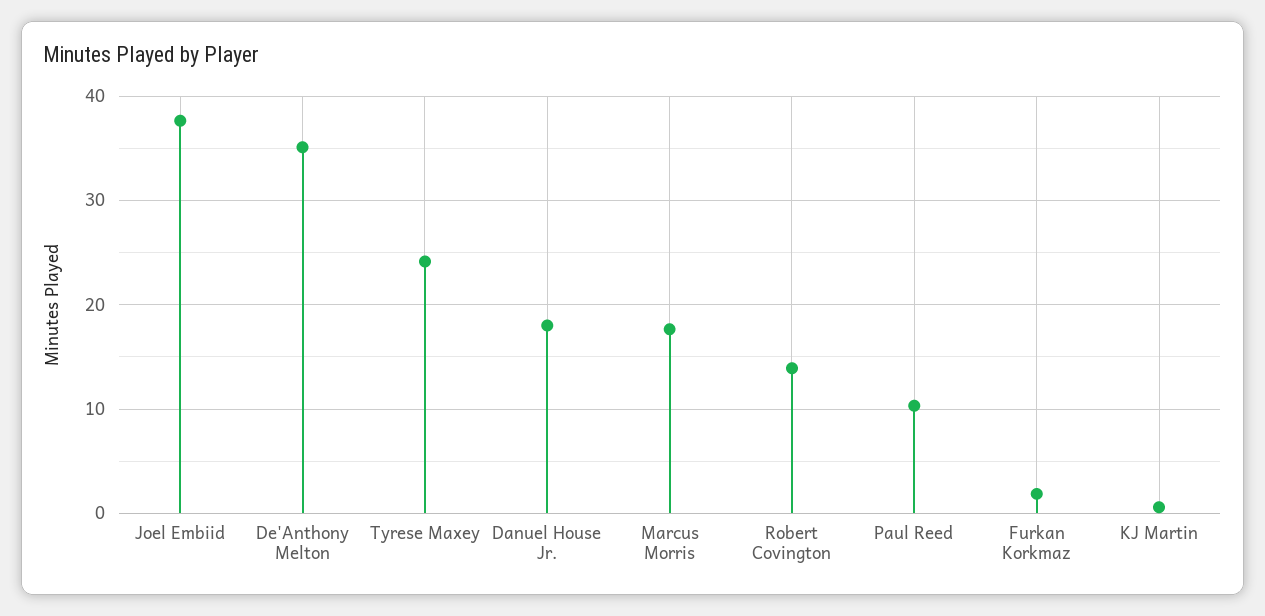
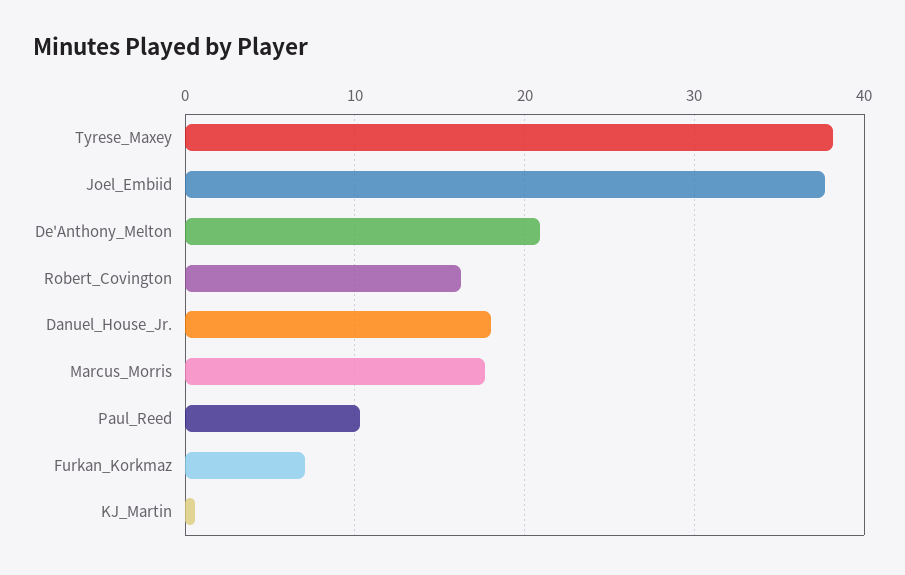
De'Anthony Melton: 35 -> 21
Tyrese Maxey: 24 -> 38
Robert Covington: 14 -> 16
Furkan Korkmaz: 2 -> 7

